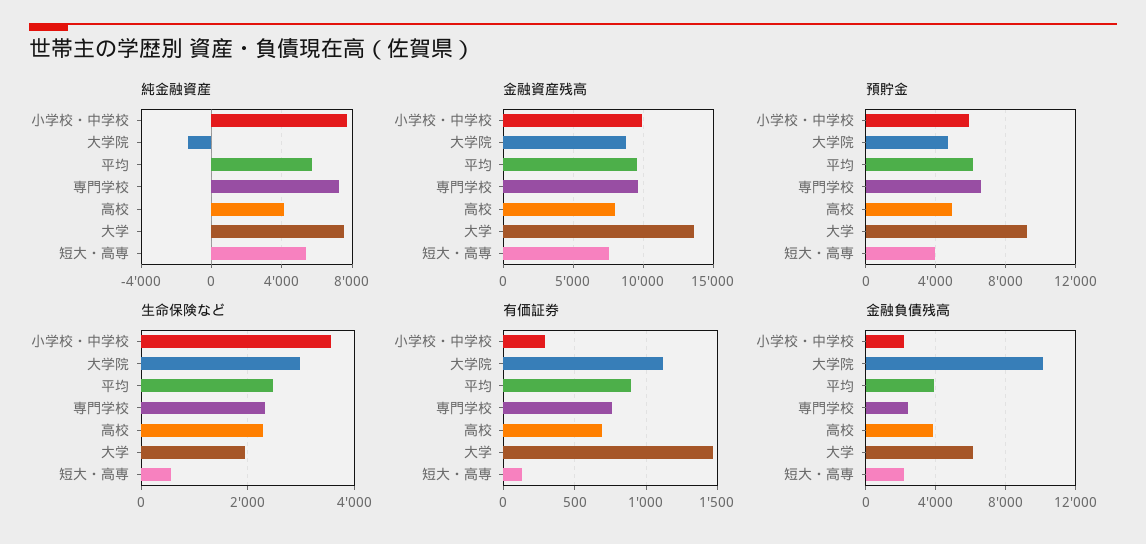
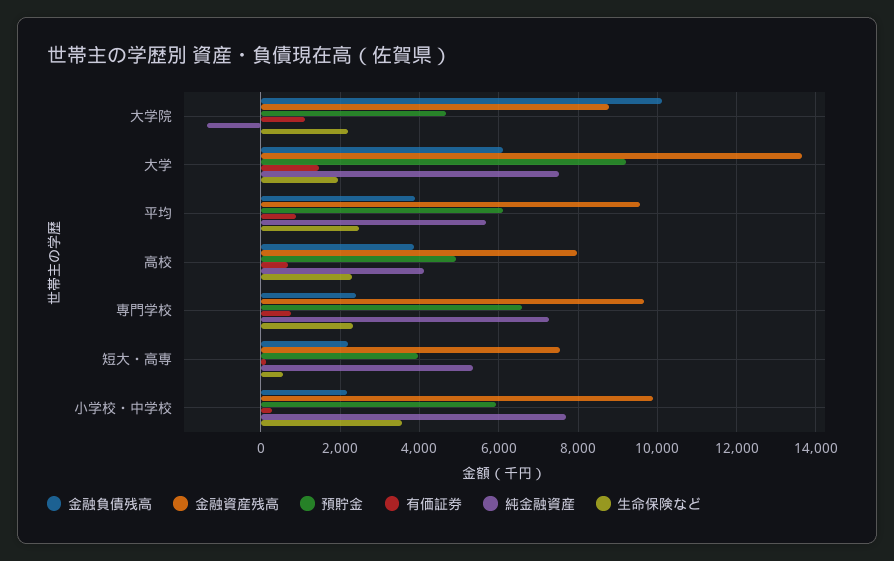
生命保険など, 大学院: 3000 -> 2200

